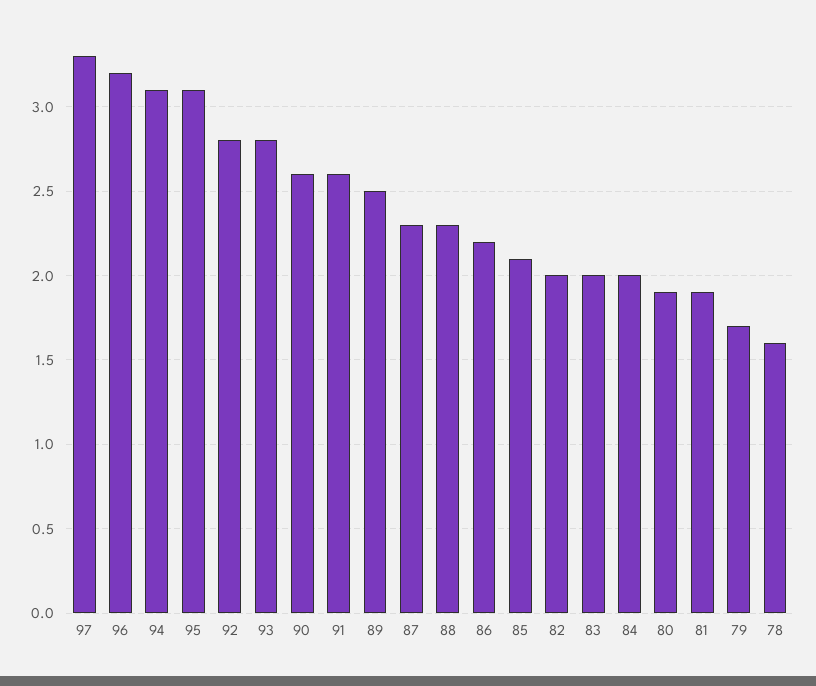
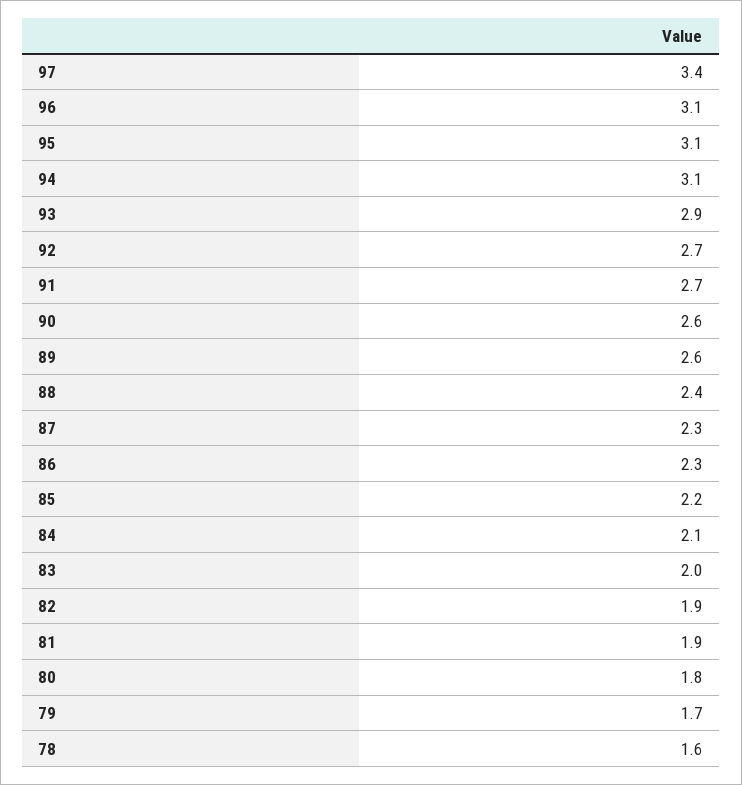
97: 3.3 -> 3.4
96: 3.2 -> 3.1
92: 2.8 -> 2.7
93: 2.8 -> 2.9
91: 2.6 -> 2.7
89: 2.5 -> 2.6
88: 2.3 -> 2.4
86: 2.2 -> 2.3
85: 2.1 -> 2.2
82: 2 -> 1.9
84: 2 -> 2.1
80: 1.9 -> 1.8

